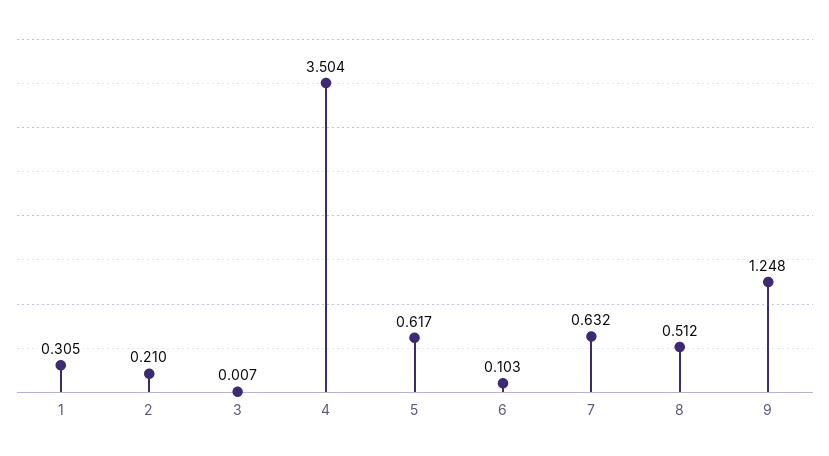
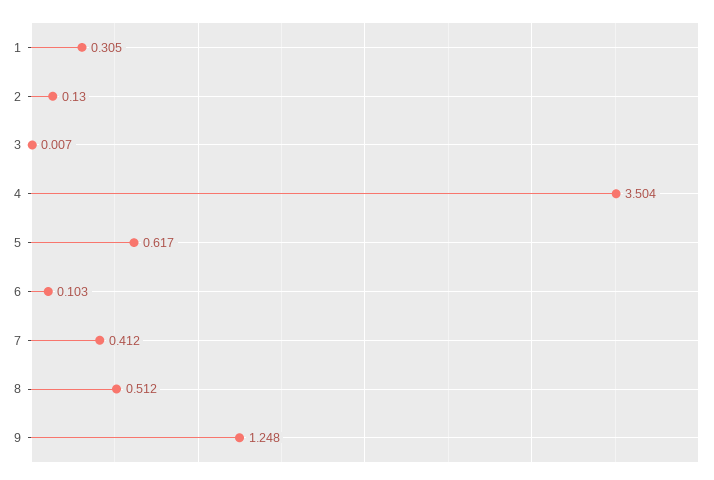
2: 0.21 -> 0.13
7: 0.632 -> 0.412

